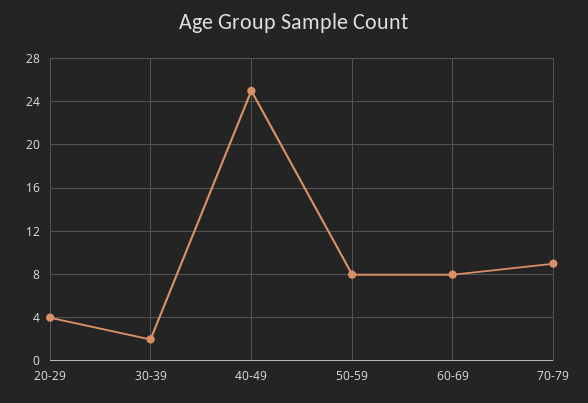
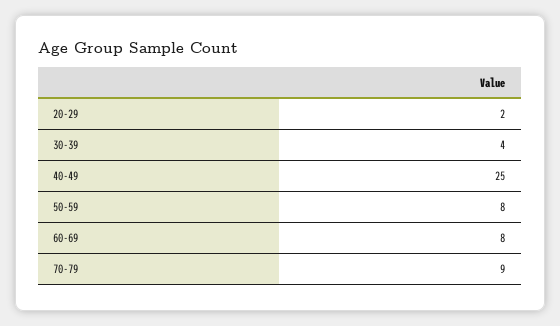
20-29: 4 -> 2
30-39: 2 -> 4

